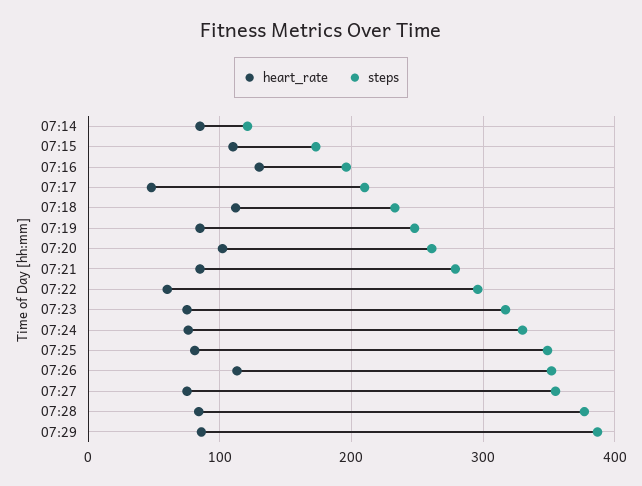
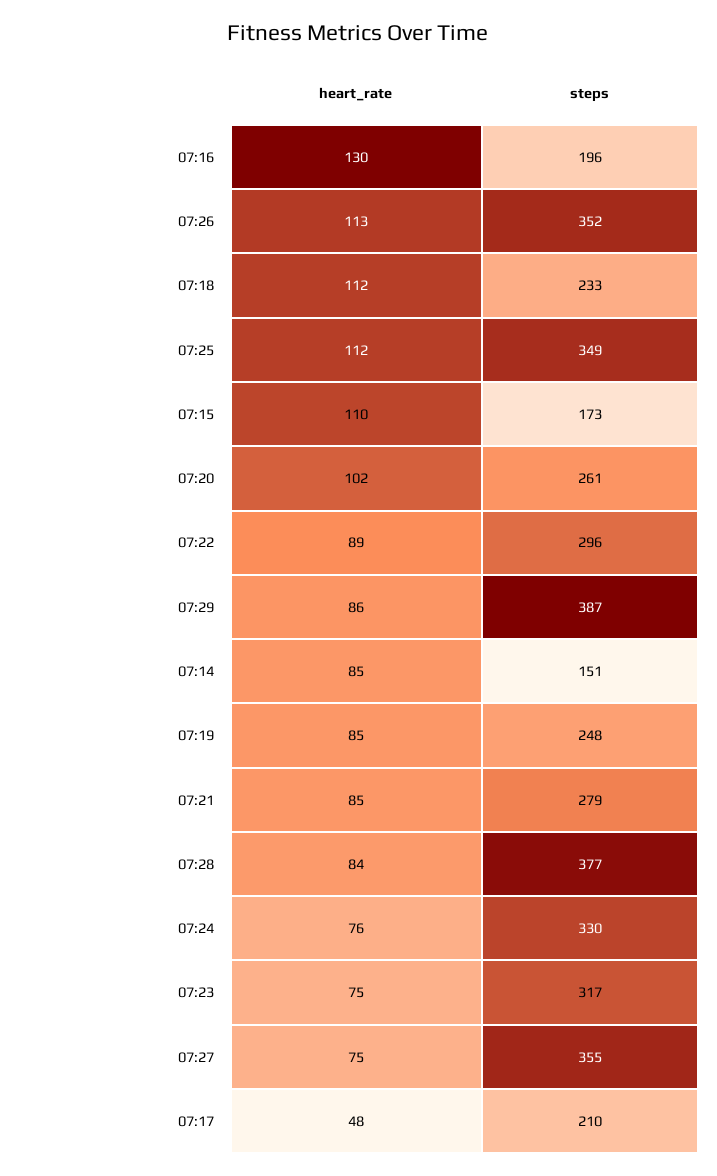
steps, 07:14: 120 -> 151
heart_rate, 07:22: 60 -> 89
heart_rate, 07:25: 80 -> 112

